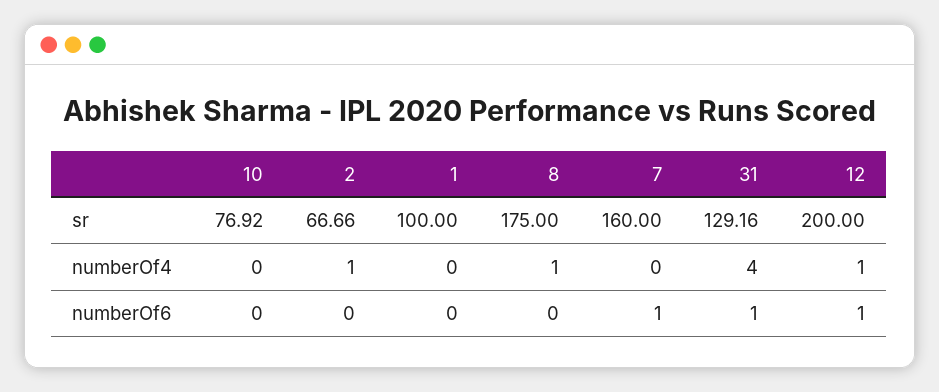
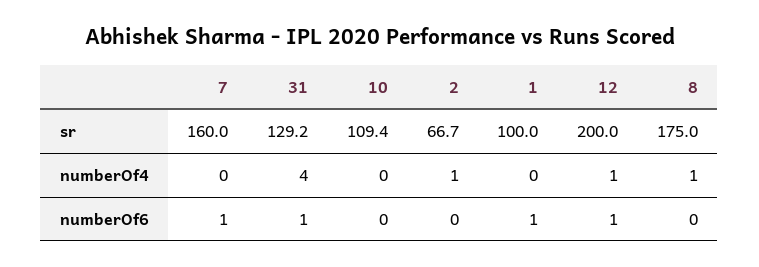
10, sr: 76.92 -> 109.4
1, numberOf6: 0 -> 1

